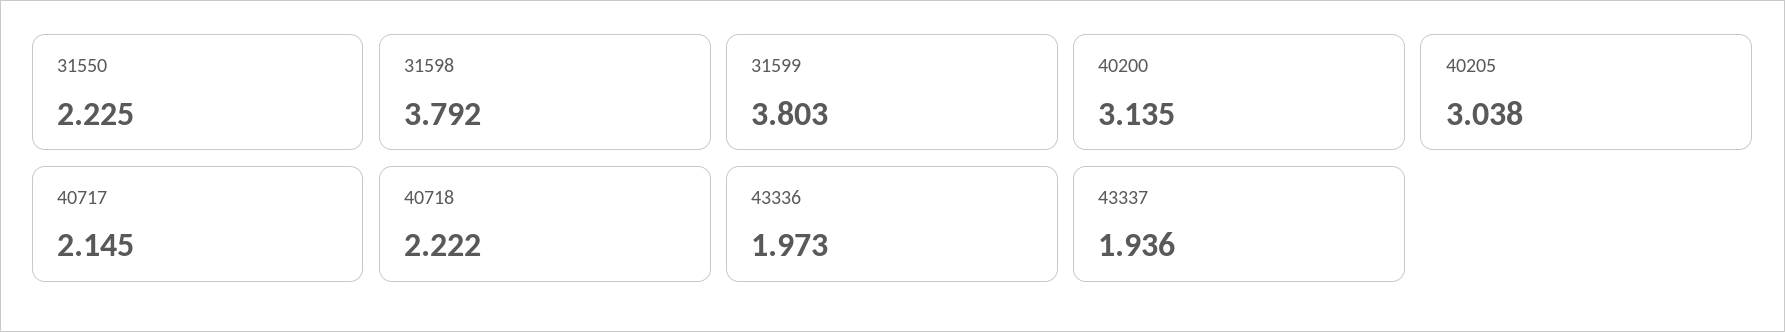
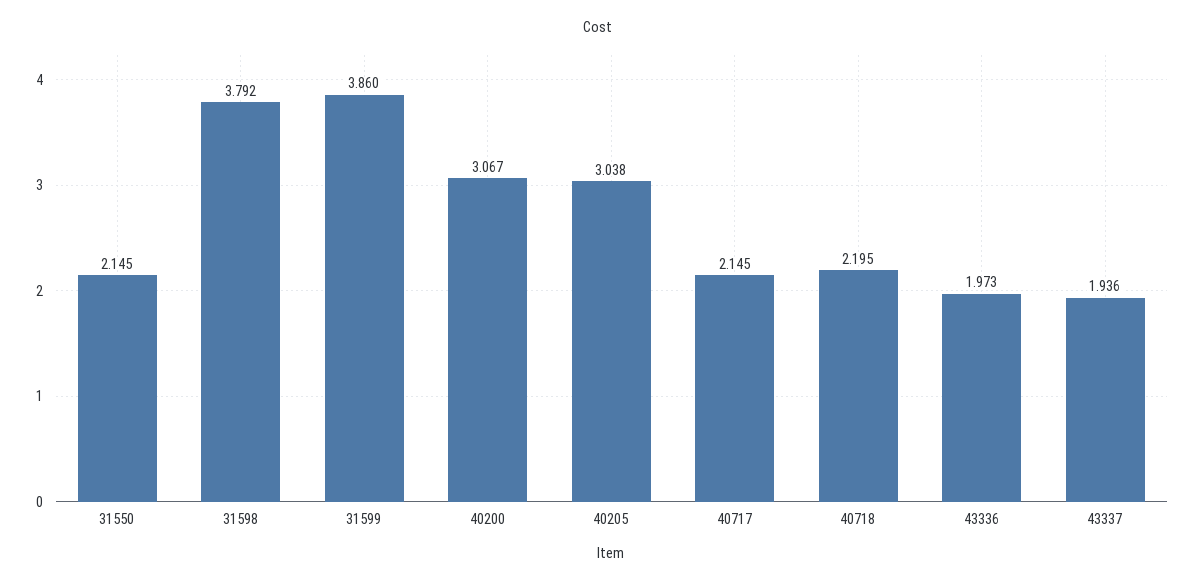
31550: 2.225 -> 2.145
31599: 3.803 -> 3.86
40200: 3.135 -> 3.067
40718: 2.222 -> 2.195

